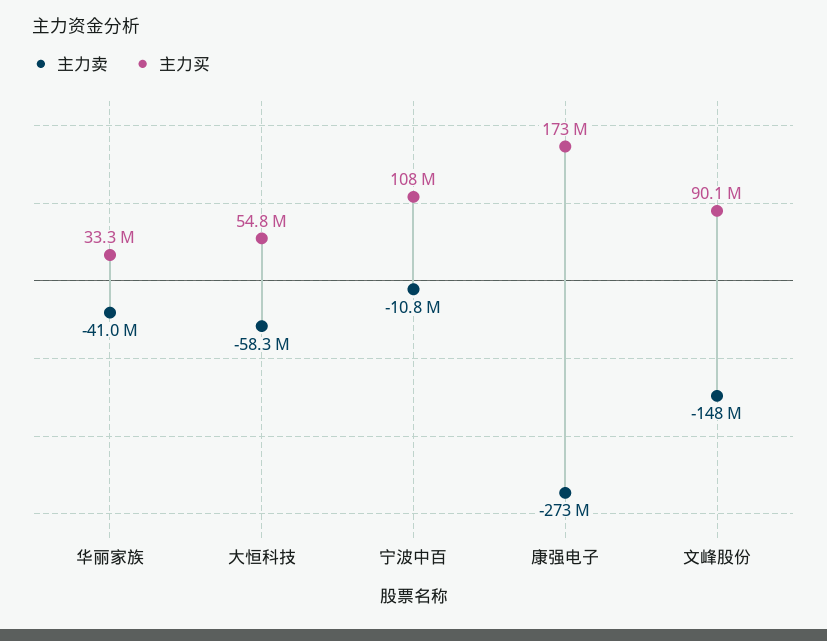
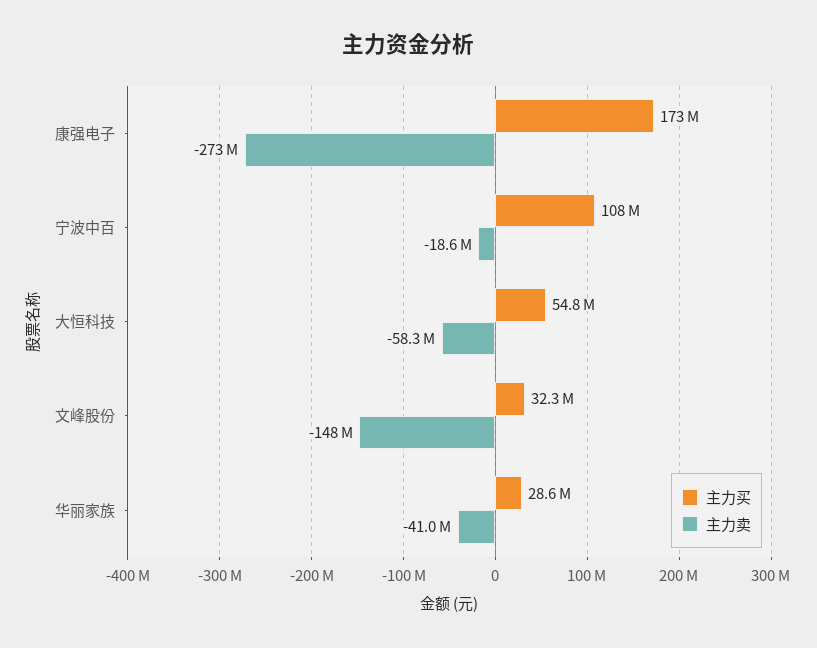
主力买, 华丽家族: 33300000 -> 28600000
主力卖, 宁波中百: -10800000 -> -18600000
主力买, 文峰股份: 90100000 -> 32300000

